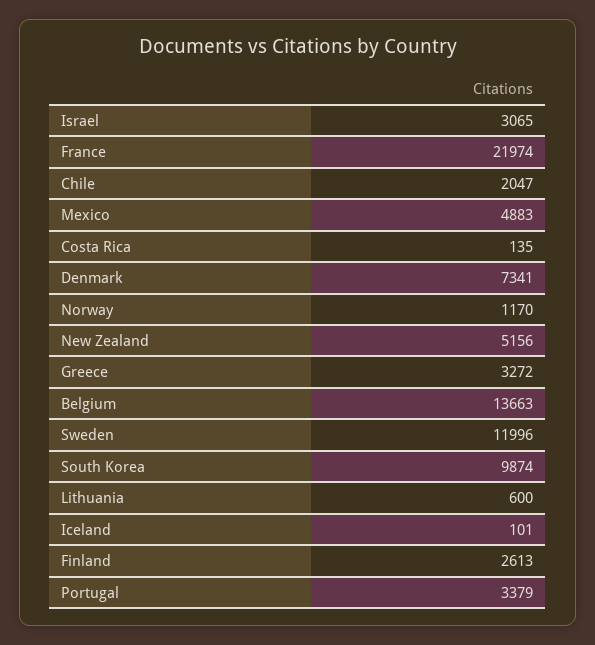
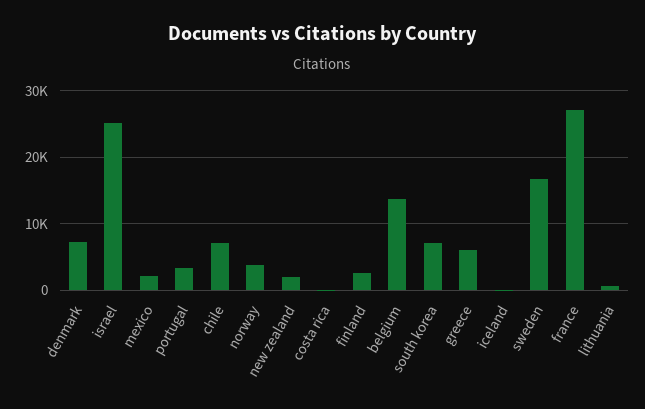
Israel: 3065 -> 25000
France: 21974 -> 27000
Chile: 2047 -> 7000
Mexico: 4883 -> 2000
Norway: 1170 -> 4000
New Zealand: 5156 -> 2000
Greece: 3272 -> 6000
Sweden: 11996 -> 17000
South Korea: 9874 -> 7000

